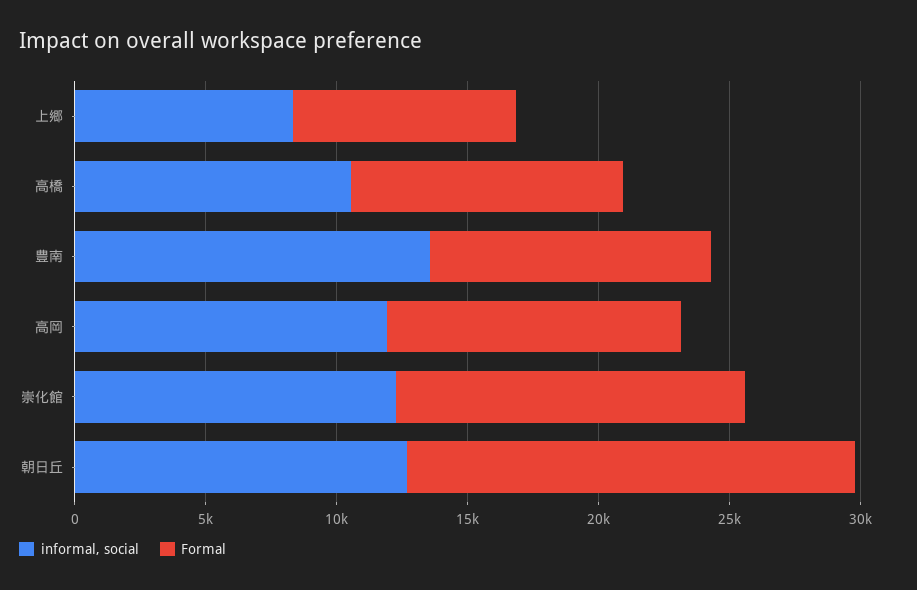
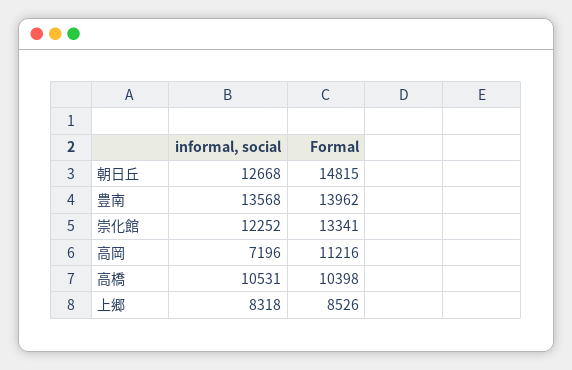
Formal, 豊南: 11000 -> 13962
informal, social, 高岡: 12000 -> 7196
Formal, 朝日丘: 17000 -> 14815

